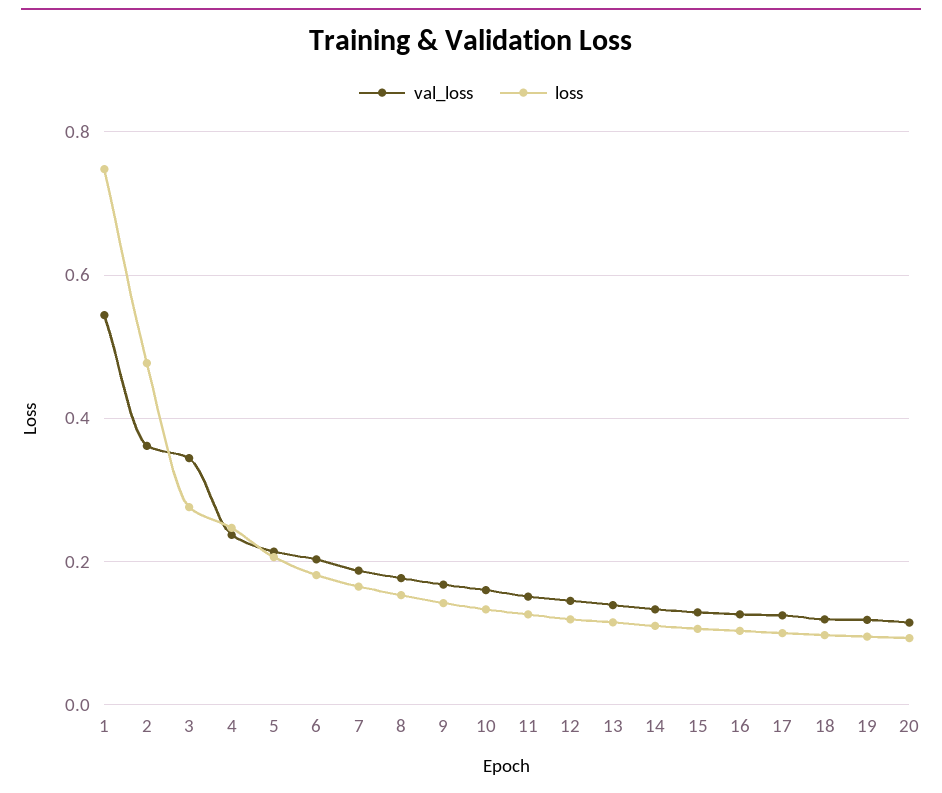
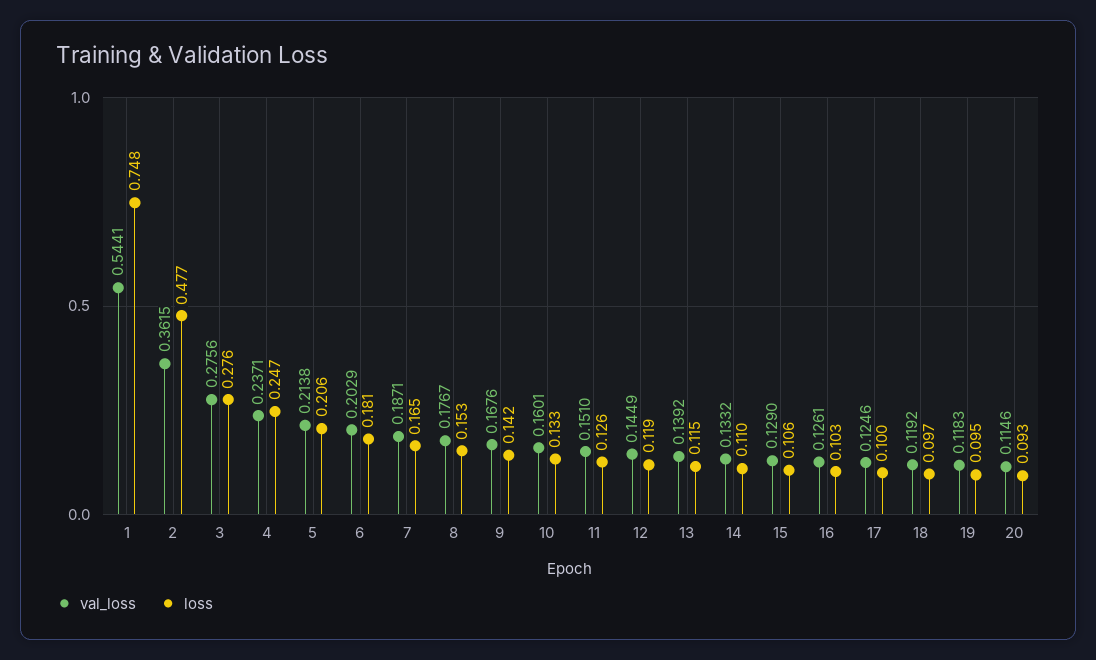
val_loss, 3: 0.34 -> 0.2756

